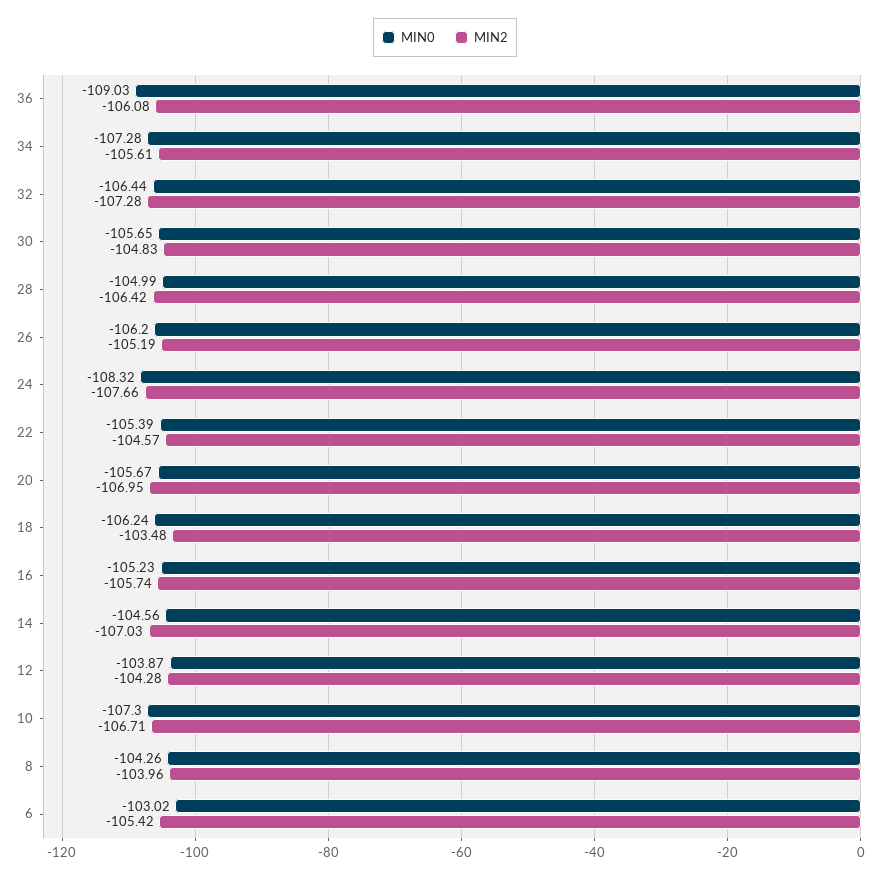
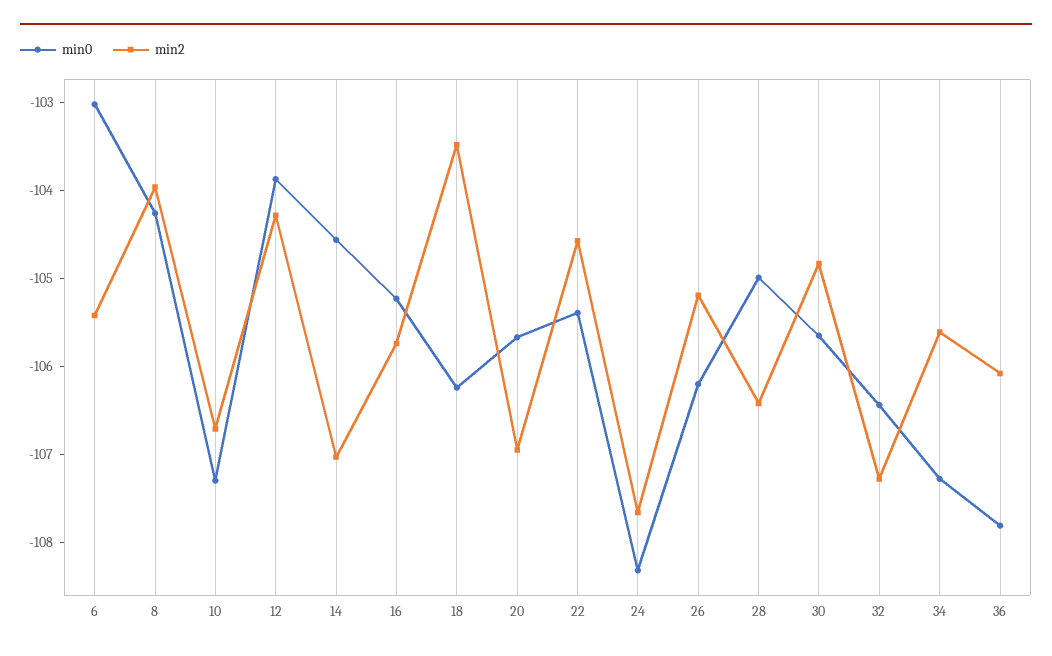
MIN0, 36: -109.03 -> -107.8

